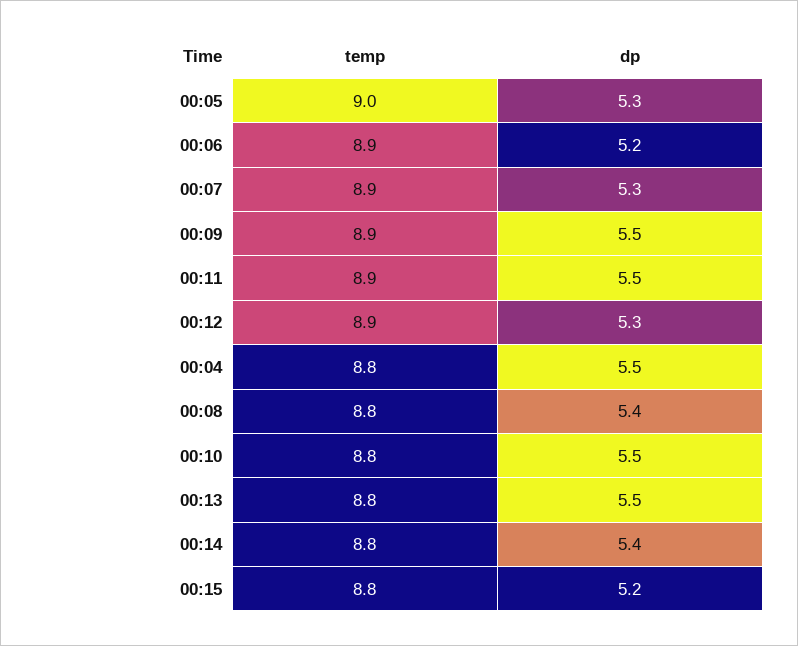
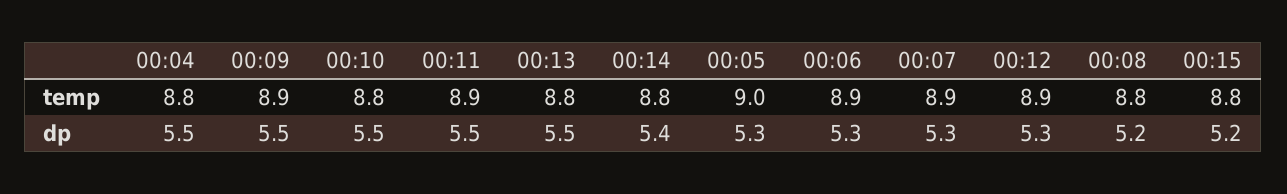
dp, 00:06: 5.2 -> 5.3
dp, 00:08: 5.4 -> 5.2

